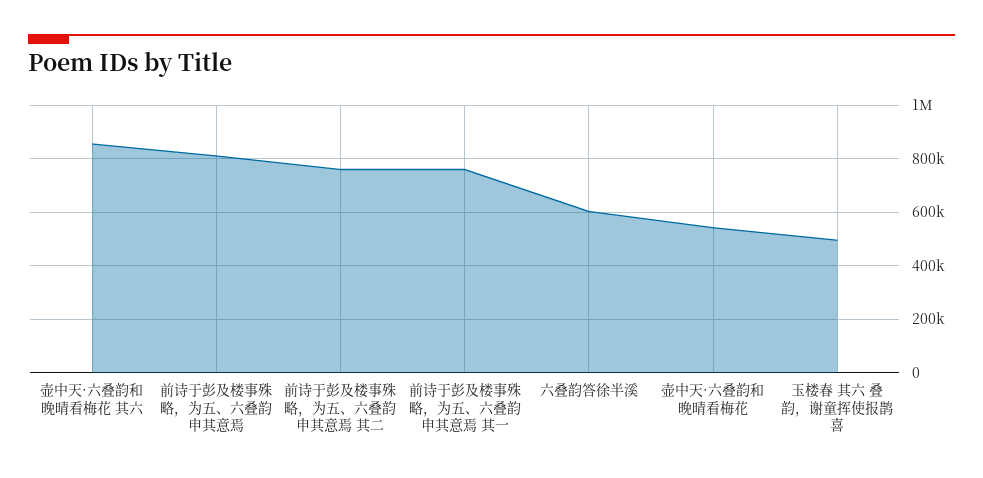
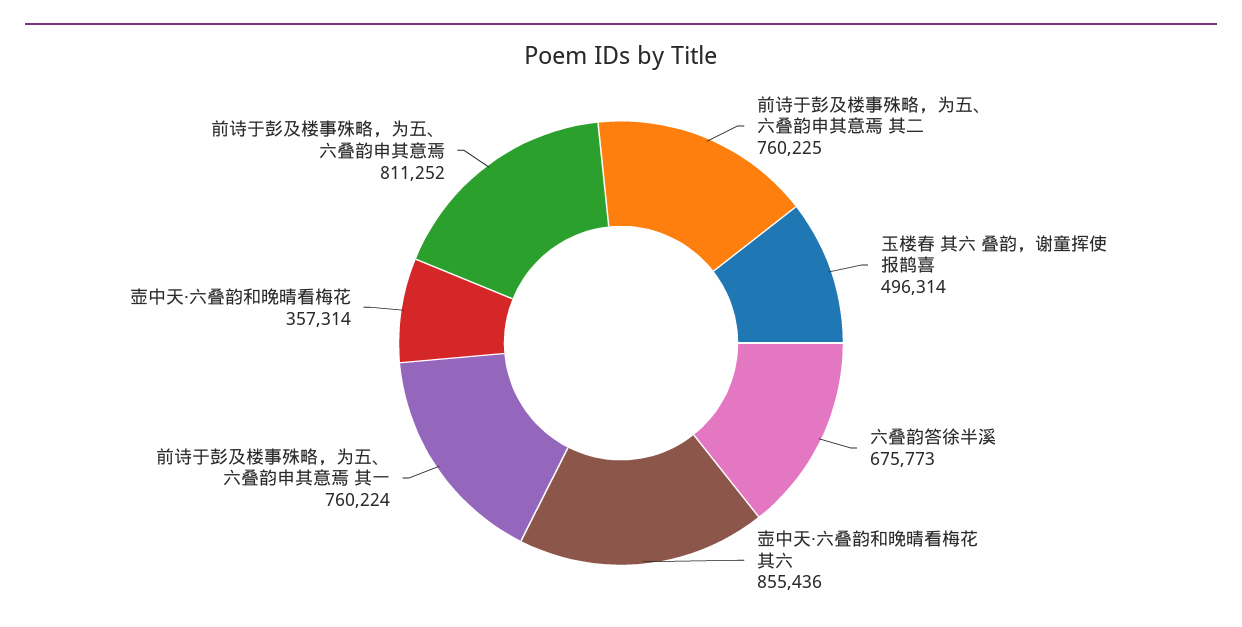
六叠韵答徐半溪: 600000 -> 675773
壶中天·六叠韵和晚晴看梅花: 550000 -> 357314

